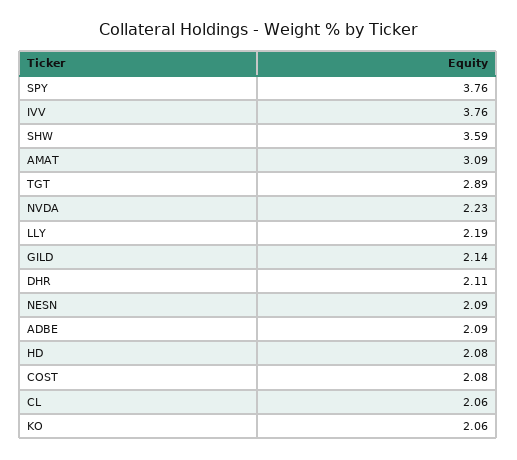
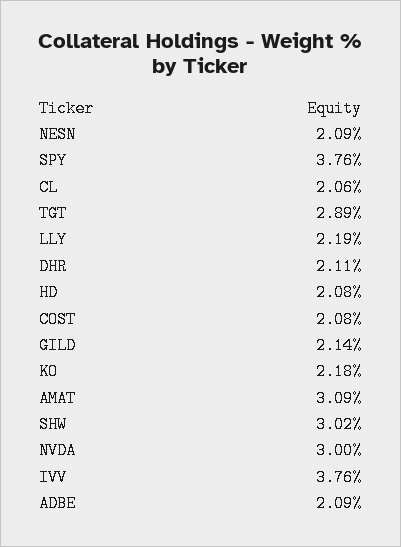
SHW: 3.59 -> 3.02
NVDA: 2.23 -> 3
KO: 2.06 -> 2.18

